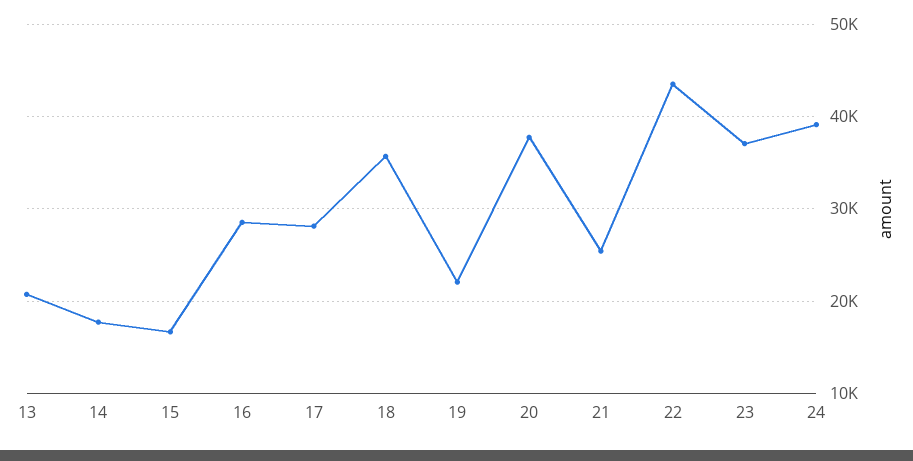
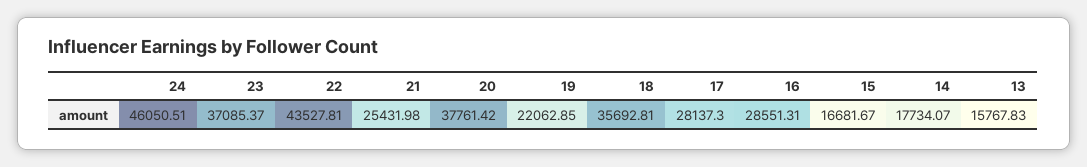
13: 21000 -> 15767.83
24: 39000 -> 46050.51

